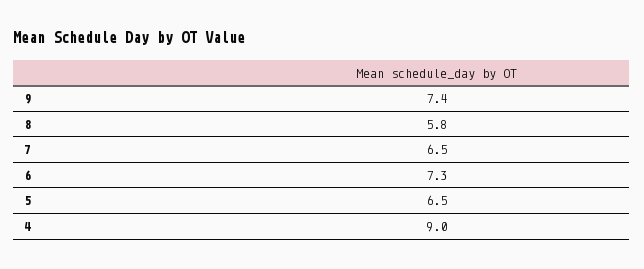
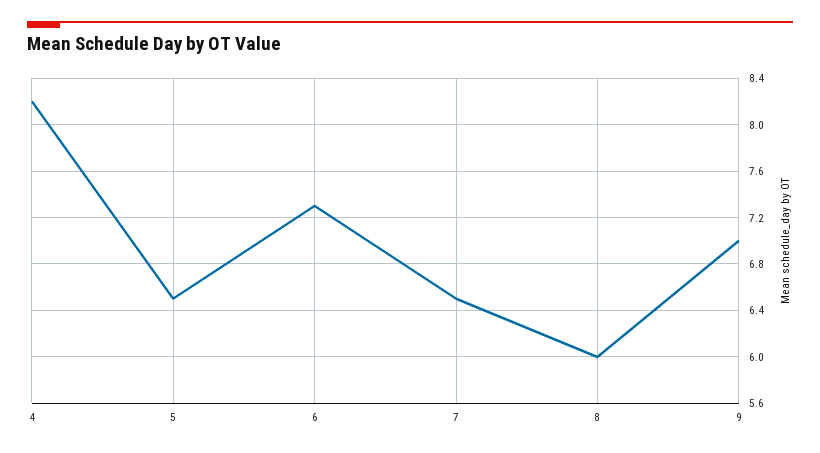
9: 7.4 -> 7
8: 5.8 -> 6
4: 9 -> 8.2

